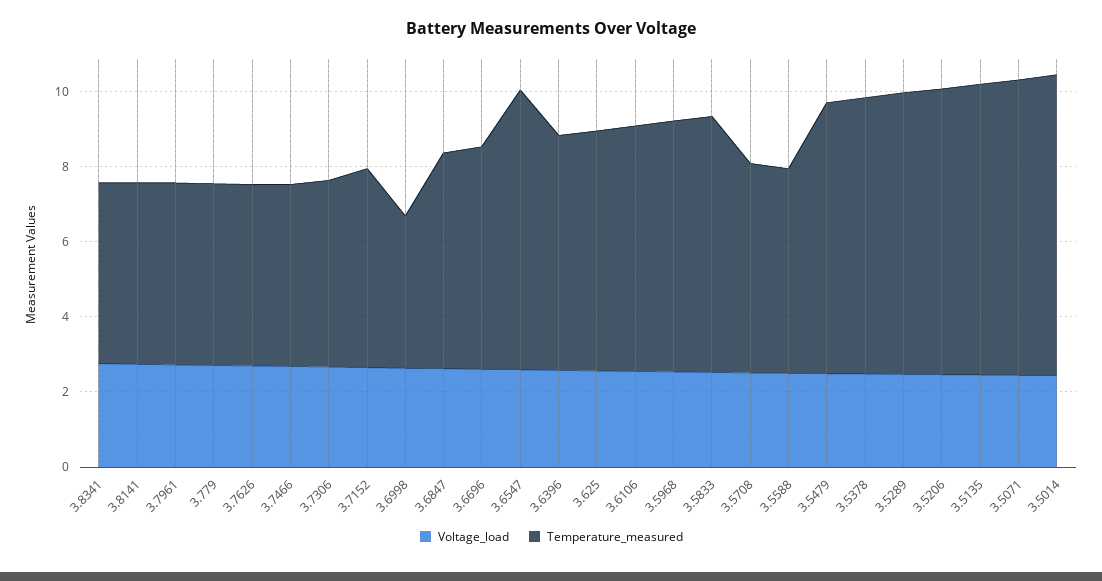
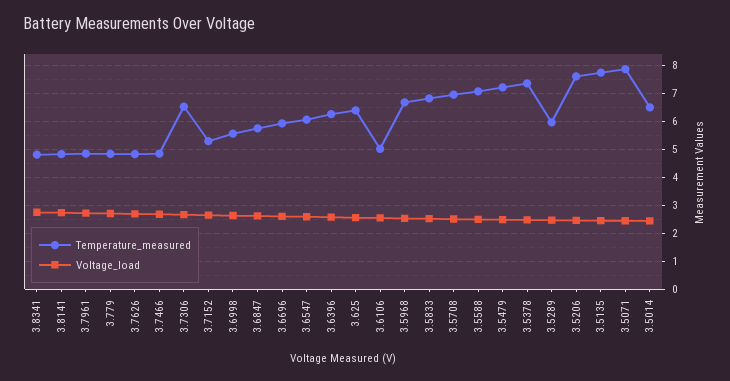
Temperature_measured, 3.7306: 5 -> 6.5
Temperature_measured, 3.6998: 4 -> 5.5
Temperature_measured, 3.6547: 7.5 -> 6
Temperature_measured, 3.6106: 6.5 -> 5
Temperature_measured, 3.5708: 5.5 -> 7
Temperature_measured, 3.5588: 5.5 -> 7
Temperature_measured, 3.5289: 7.5 -> 6
Temperature_measured, 3.5014: 8 -> 6.5

